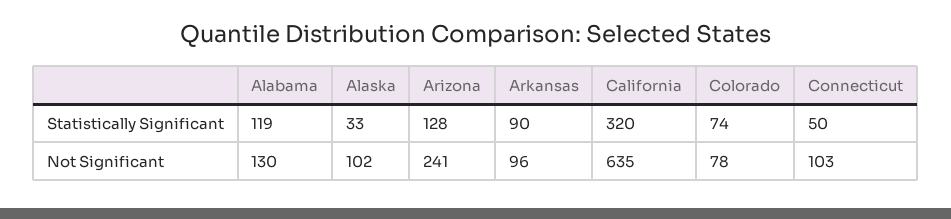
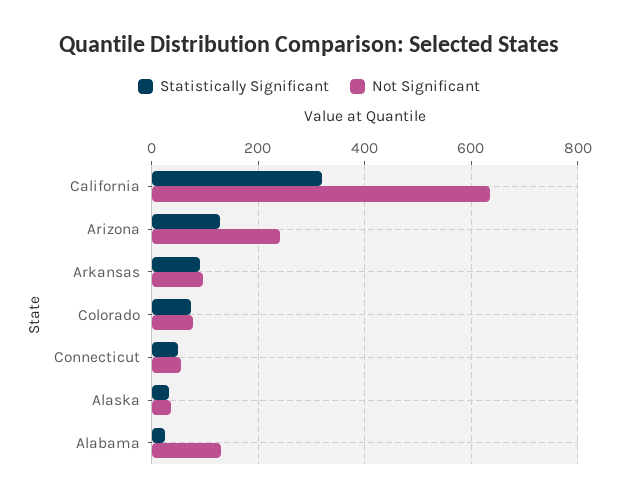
Statistically Significant, Alabama: 119 -> 20
Not Significant, Alaska: 102 -> 40
Not Significant, Connecticut: 103 -> 60

